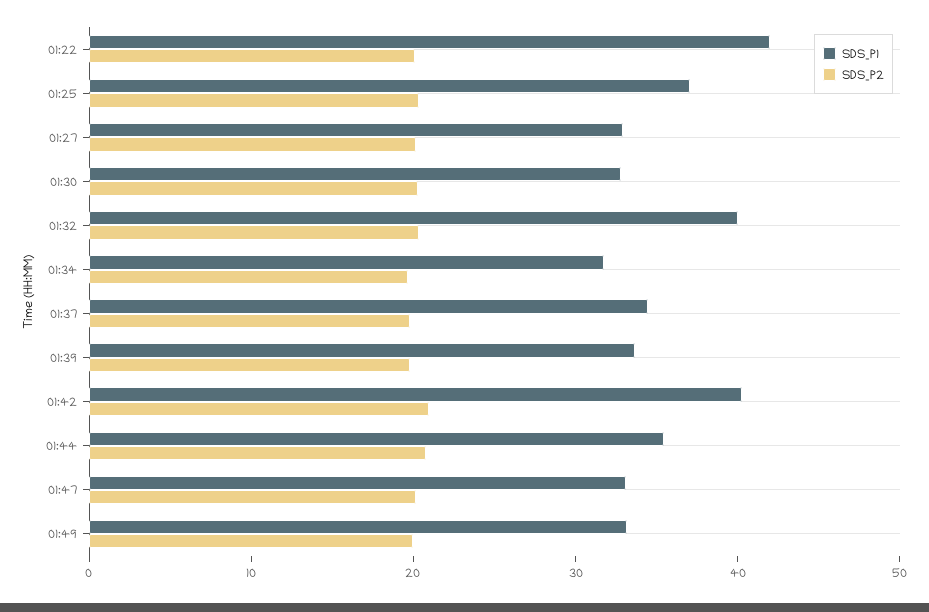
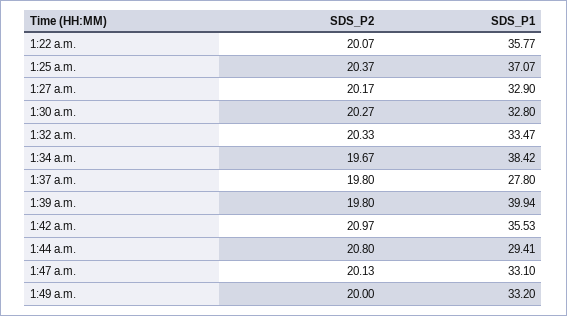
SDS_P1, 01:22: 42 -> 35.77
SDS_P1, 01:32: 40 -> 33.47
SDS_P1, 01:34: 32 -> 38.42
SDS_P1, 01:37: 34 -> 27.8
SDS_P1, 01:39: 34 -> 39.94
SDS_P1, 01:42: 40 -> 35.53
SDS_P1, 01:44: 36 -> 29.41

